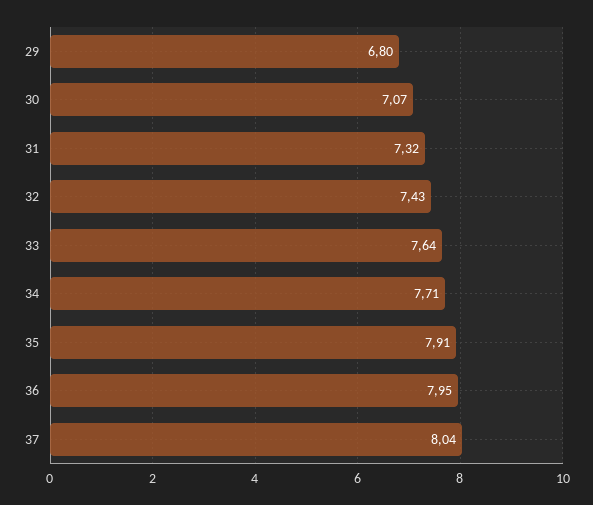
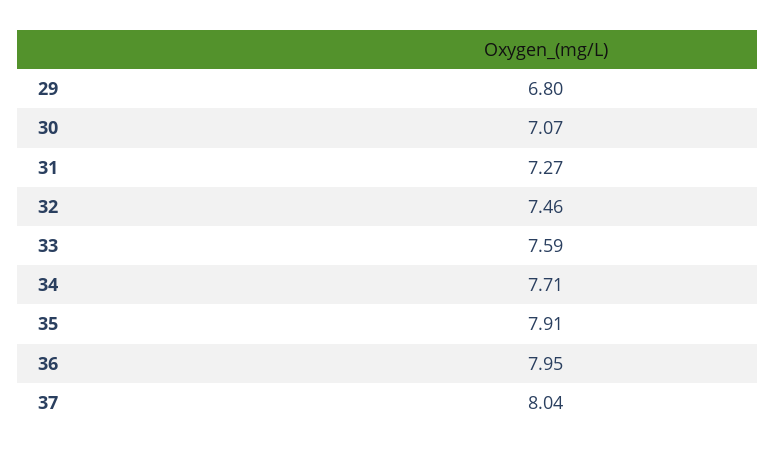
31: 7.32 -> 7.27
32: 7.43 -> 7.46
33: 7.64 -> 7.59

